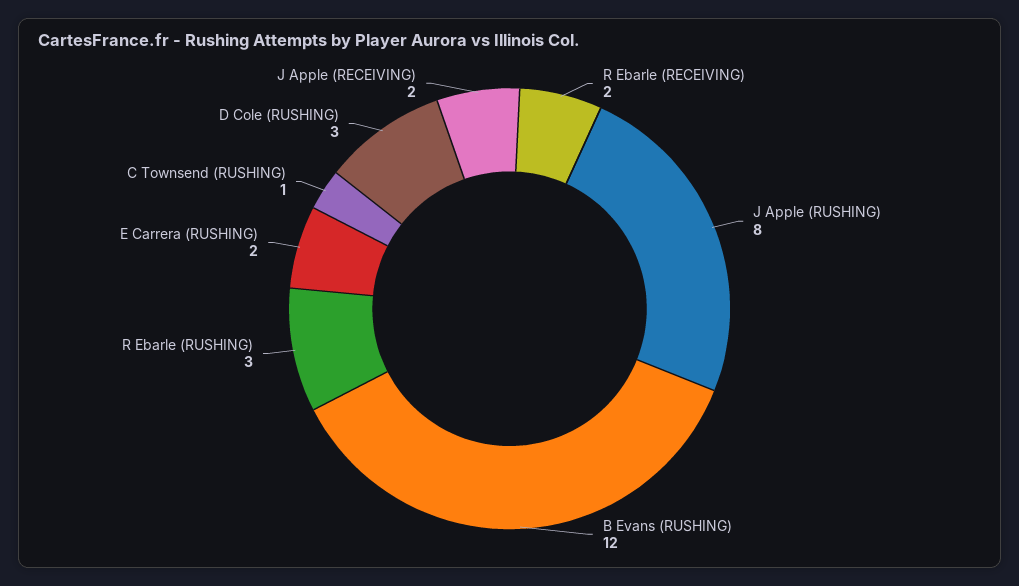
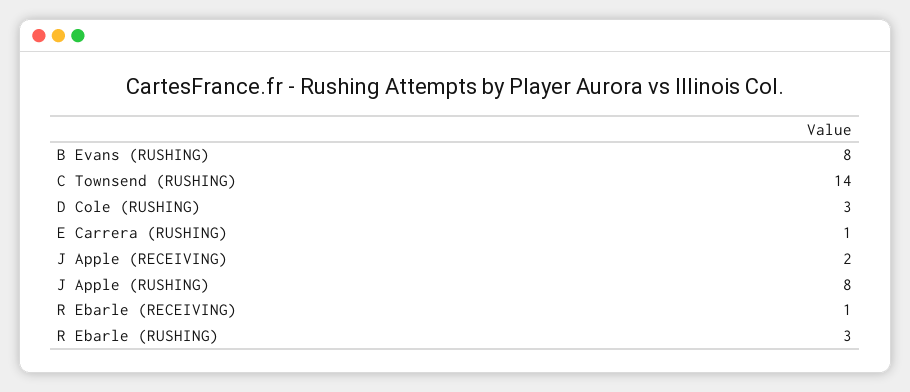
R Ebarle (RECEIVING): 2 -> 1
B Evans (RUSHING): 12 -> 8
E Carrera (RUSHING): 2 -> 1
C Townsend (RUSHING): 1 -> 14

